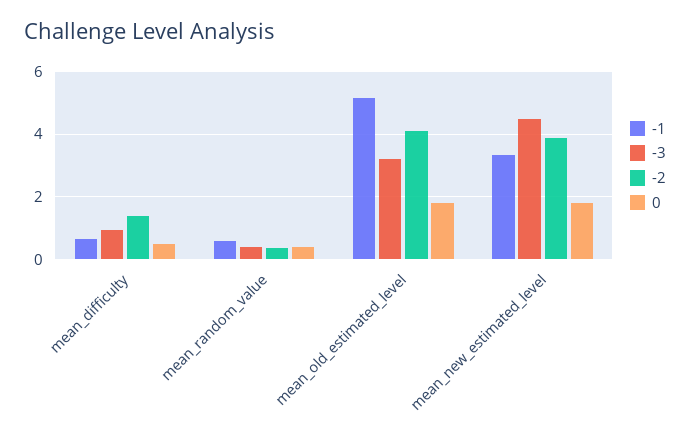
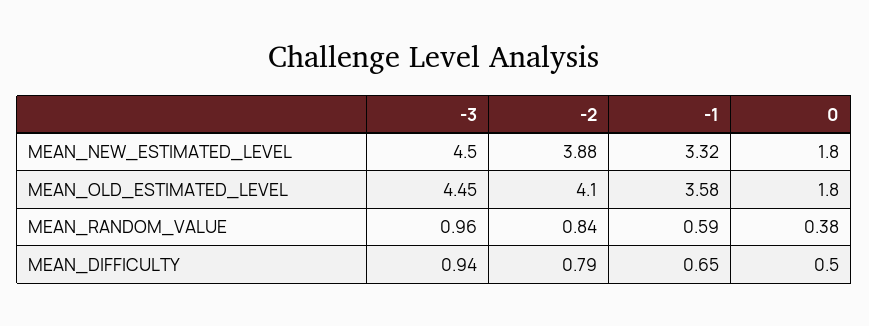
-2, mean_difficulty: 1.4 -> 0.79
-3, mean_random_value: 0.4 -> 0.96
-2, mean_random_value: 0.4 -> 0.84
-1, mean_old_estimated_level: 5.2 -> 3.58
-3, mean_old_estimated_level: 3.2 -> 4.45

